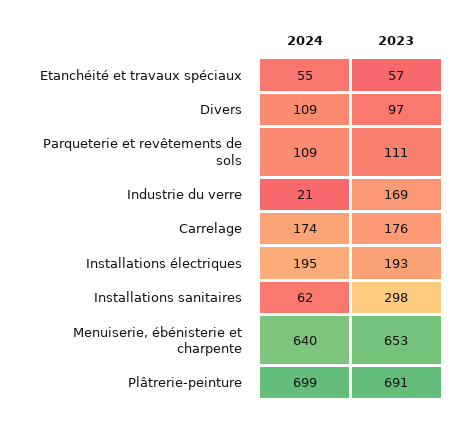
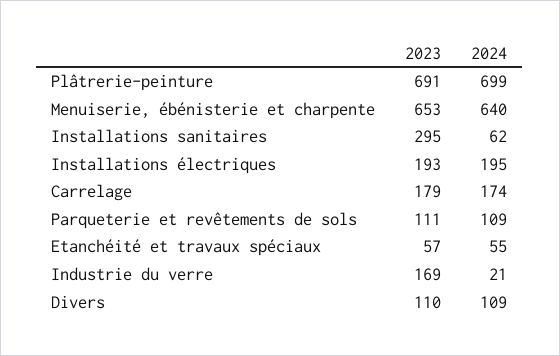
2023, Divers: 97 -> 110
2023, Carrelage: 176 -> 179
2023, Installations sanitaires: 298 -> 295

